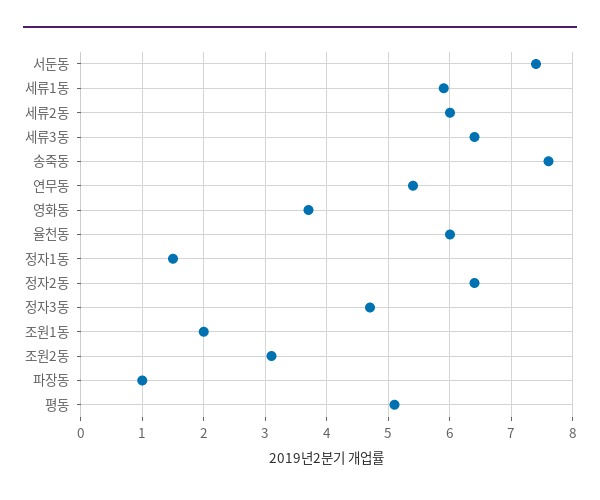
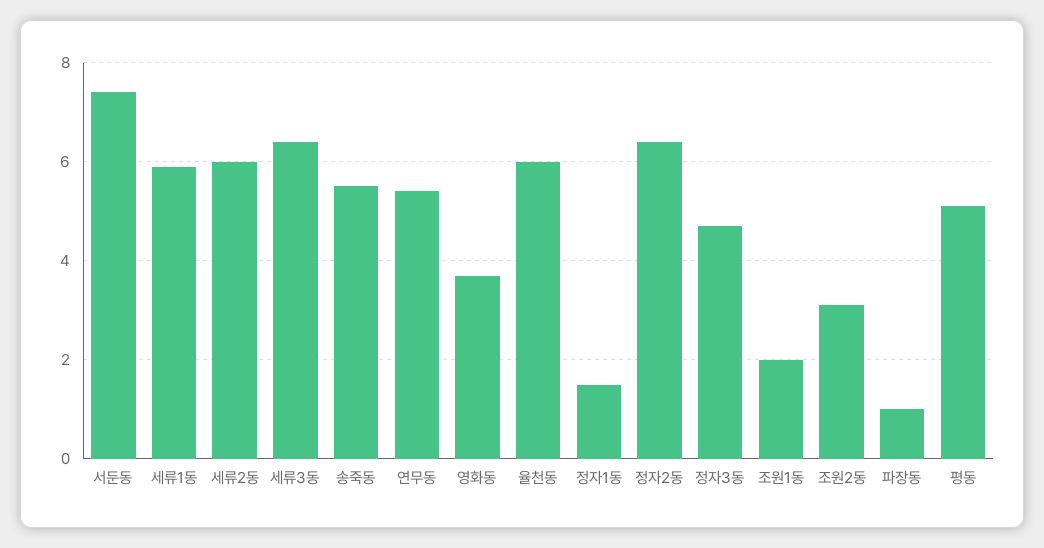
송죽동: 7.6 -> 5.5

